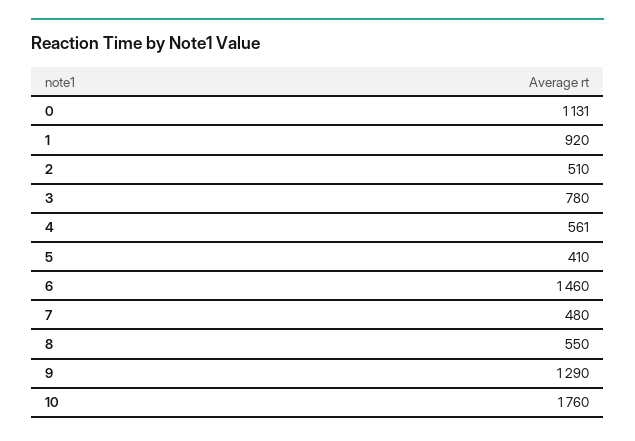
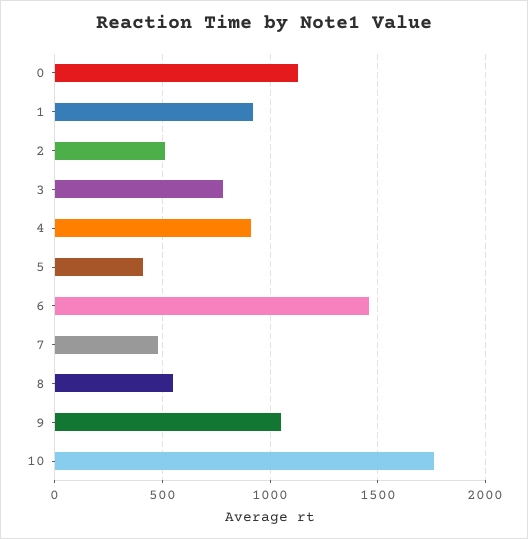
4: 561 -> 900
9: 1290 -> 1050

